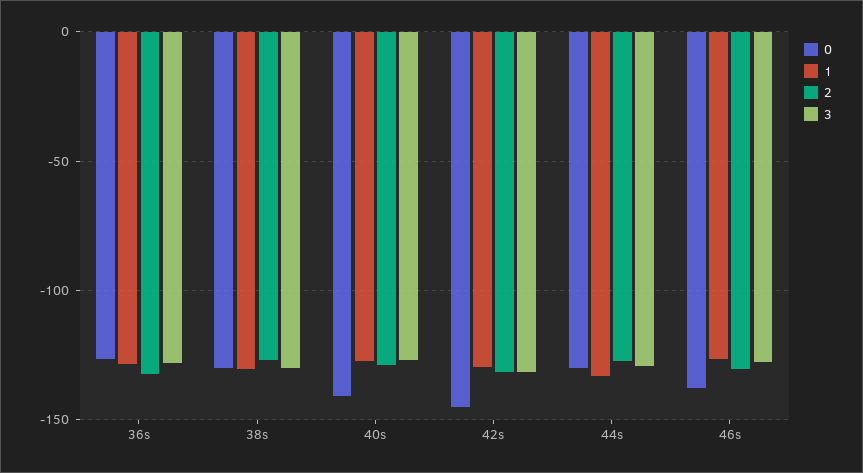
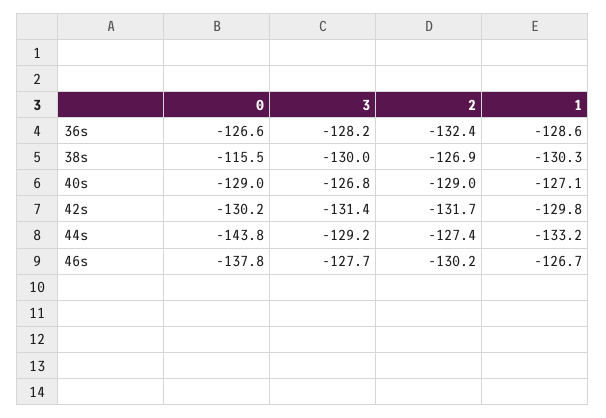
0, 38s: -130 -> -115.5
0, 40s: -140 -> -129
0, 42s: -145 -> -130.2
0, 44s: -130 -> -143.8

